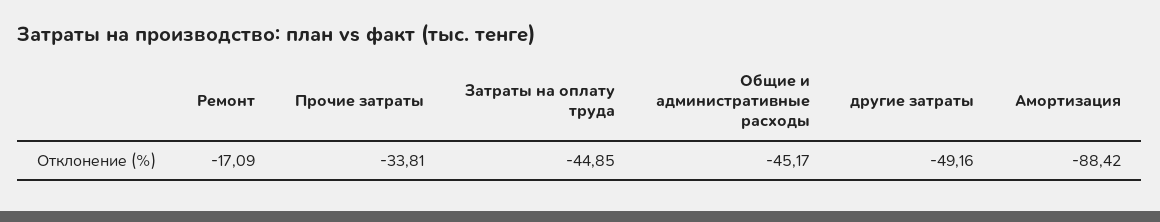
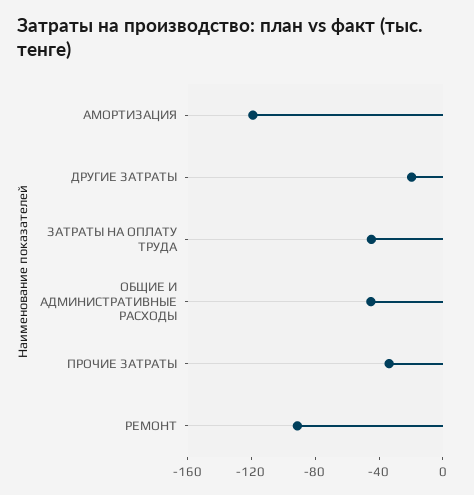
Ремонт: -17.09 -> -90
другие затраты: -49.16 -> -20
Амортизация: -88.42 -> -120

